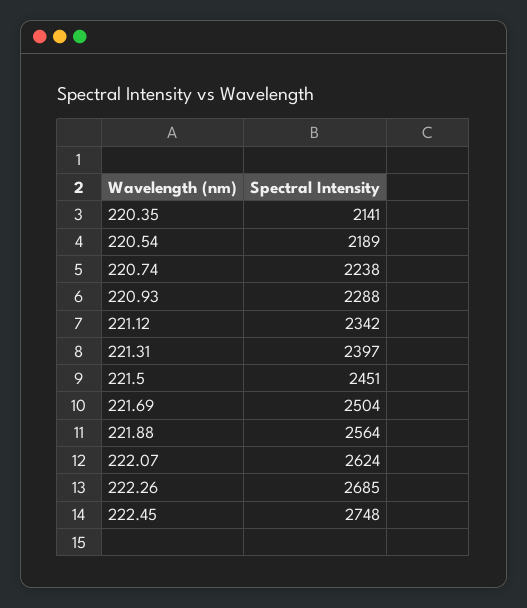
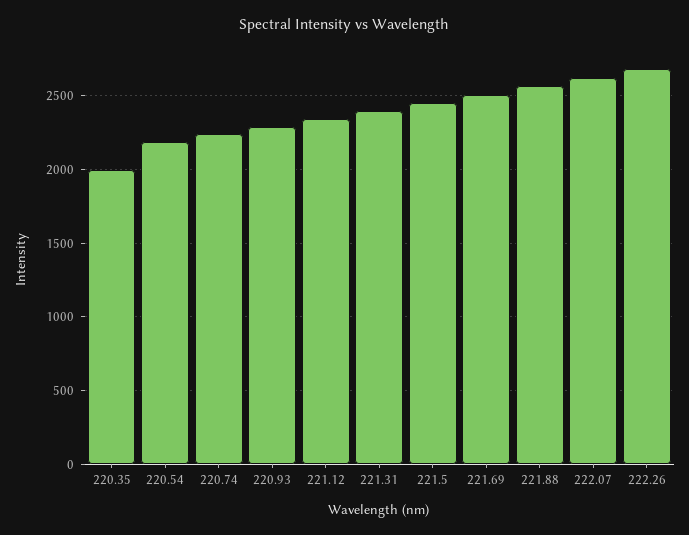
220.35: 2141 -> 2000
222.45: 2748 -> none

